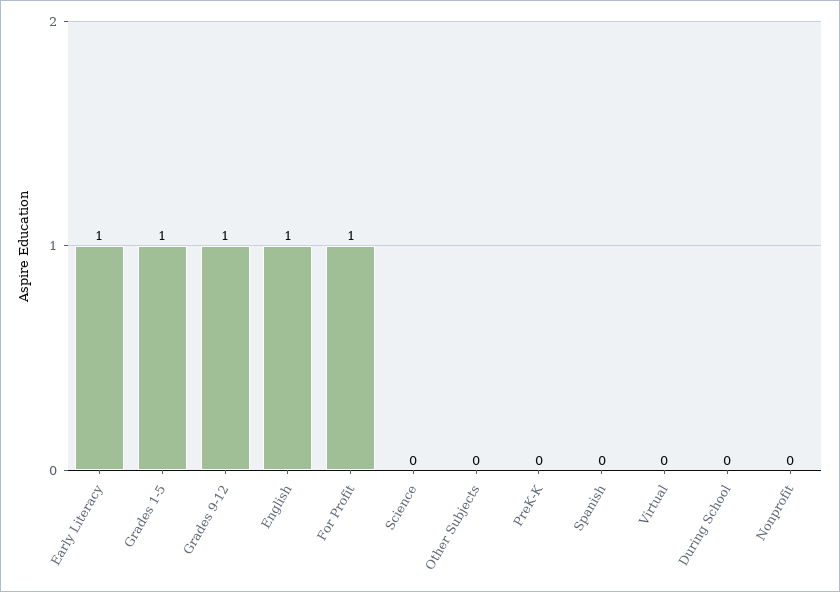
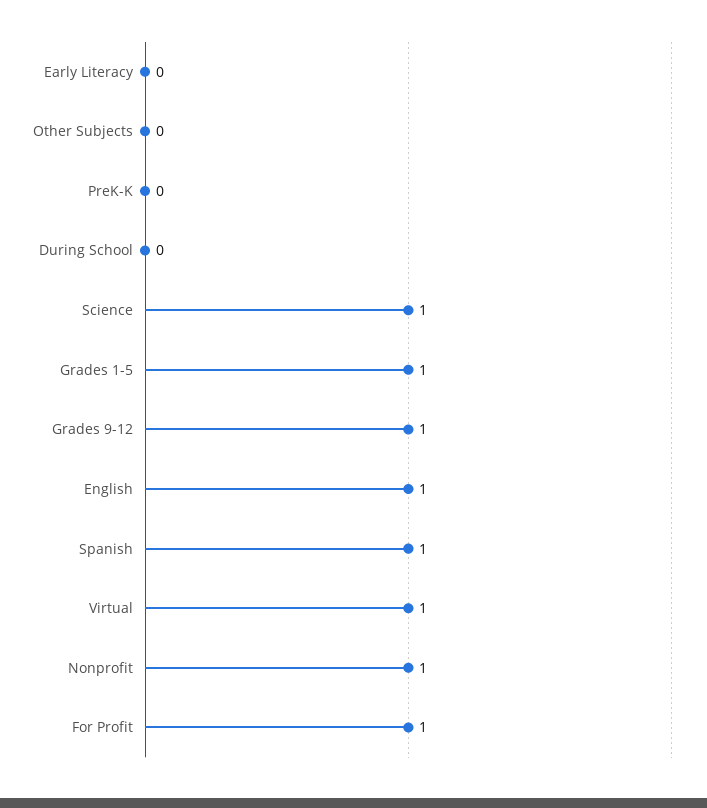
Early Literacy: 1 -> 0
Science: 0 -> 1
Spanish: 0 -> 1
Virtual: 0 -> 1
Nonprofit: 0 -> 1

